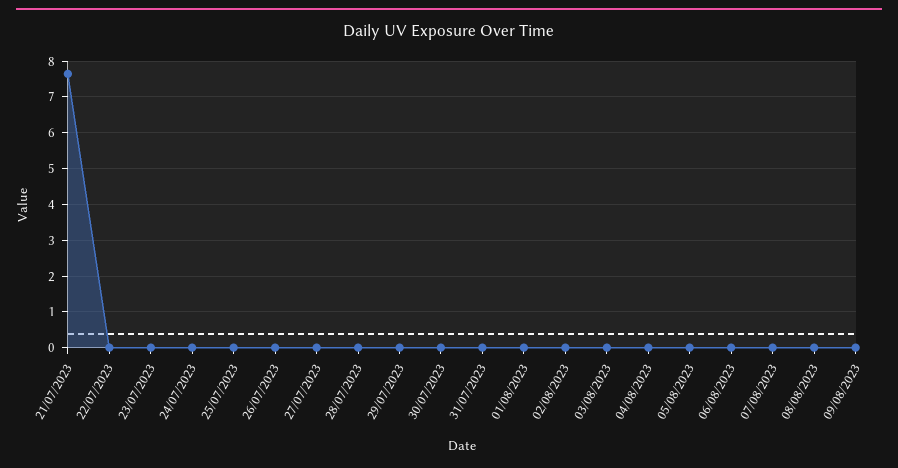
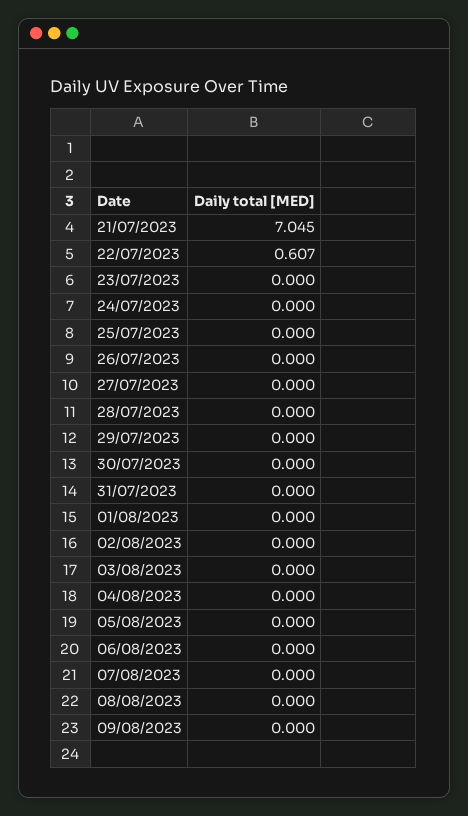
21/07/2023: 7.6 -> 7.045
22/07/2023: 0 -> 0.607

